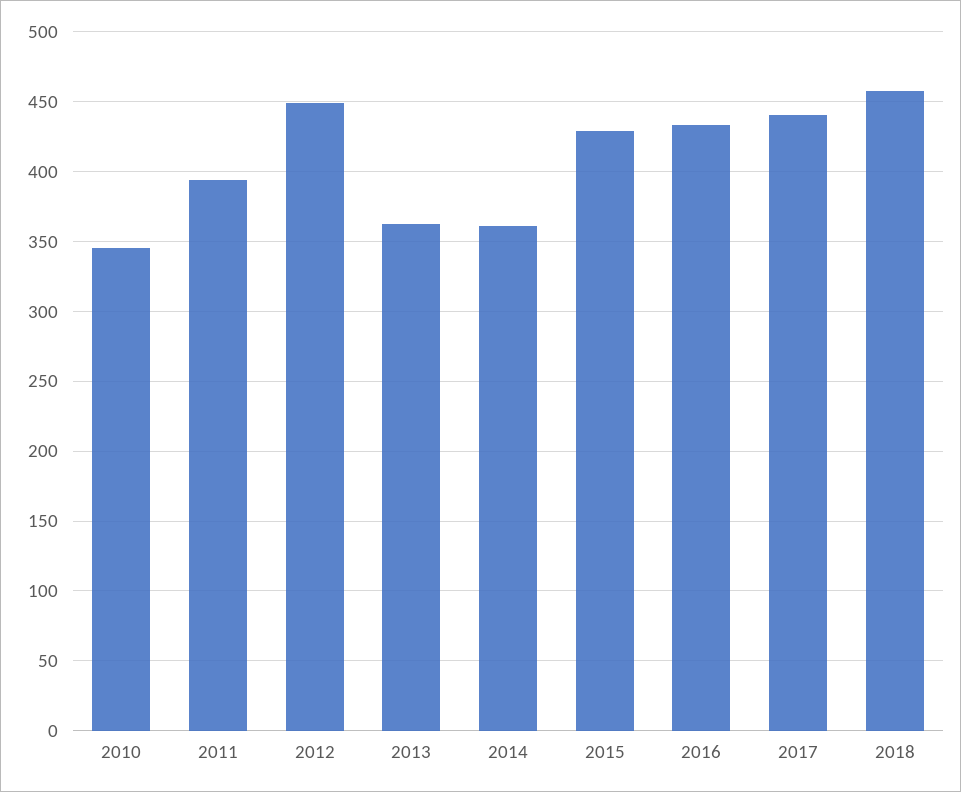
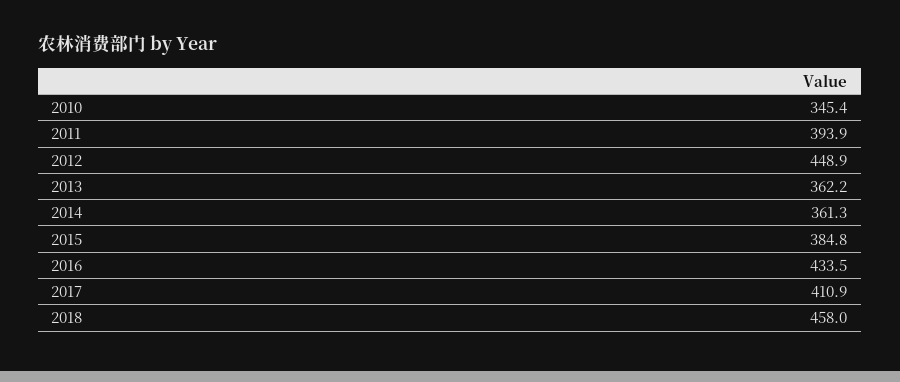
2015: 430 -> 384.8
2017: 440 -> 410.9

